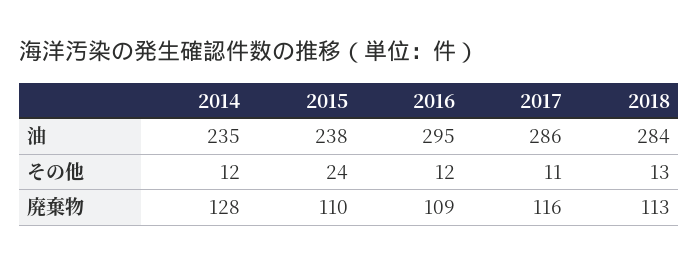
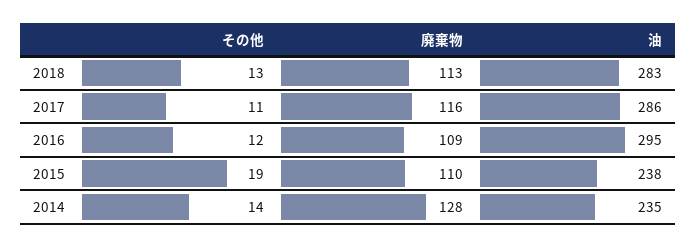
2018, 油: 284 -> 283
2014, その他: 12 -> 14
2015, その他: 24 -> 19

